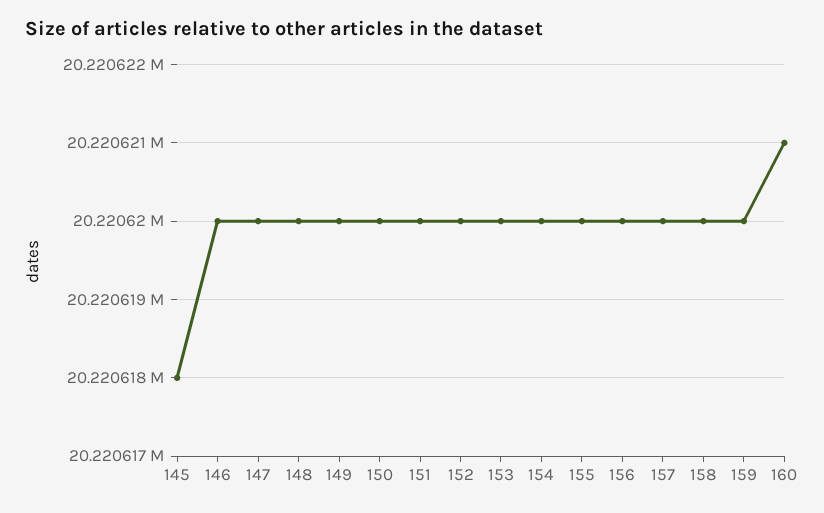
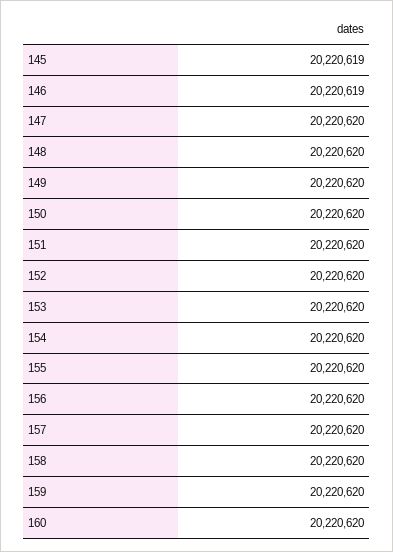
145: 20220618 -> 20220619
146: 20220620 -> 20220619
160: 20220621 -> 20220620

